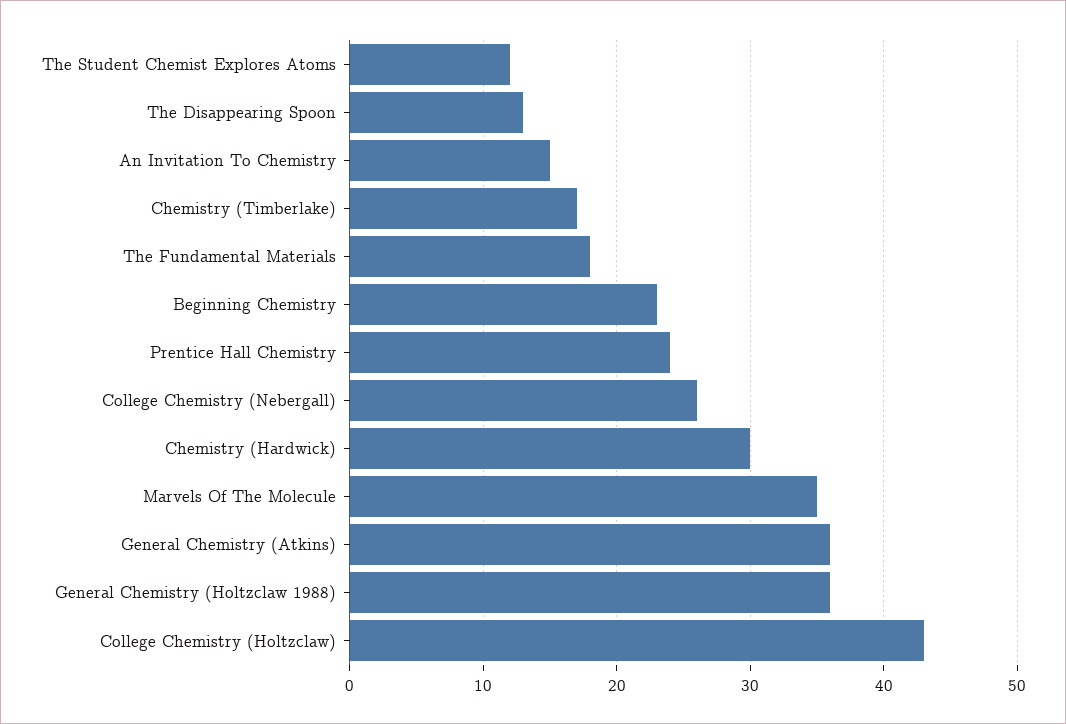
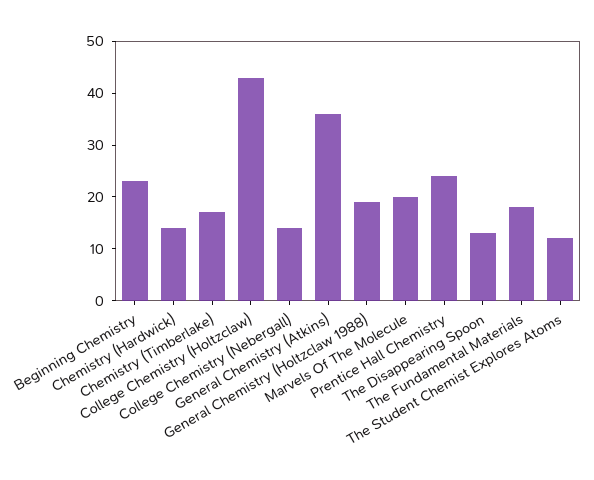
An Invitation To Chemistry: 15 -> none
College Chemistry (Nebergall): 26 -> 15
Chemistry (Hardwick): 30 -> 15
Marvels Of The Molecule: 35 -> 20
General Chemistry (Holtzclaw 1988): 36 -> 20

